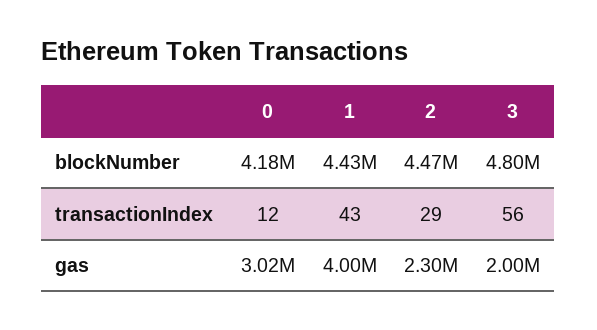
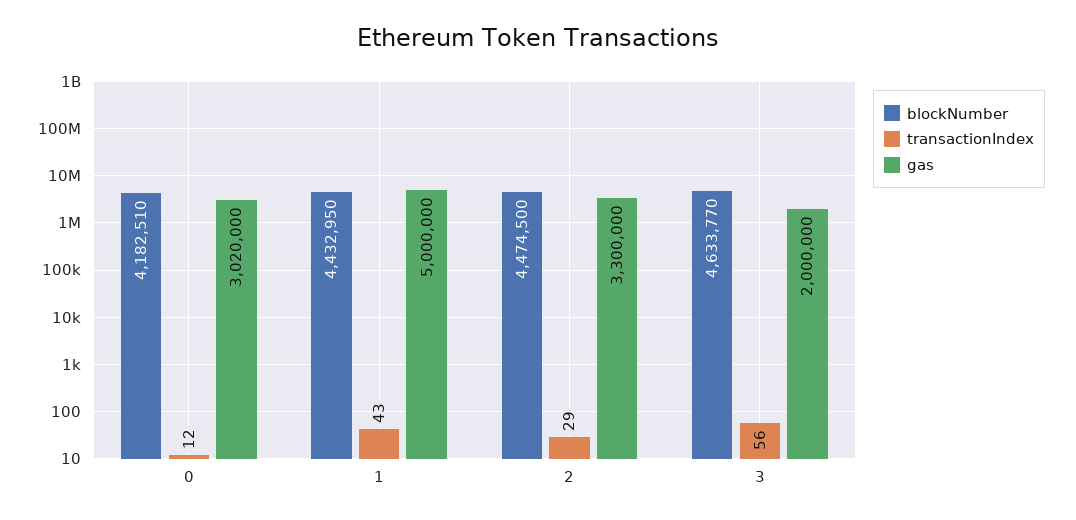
blockNumber, 3: 4800000 -> 4633770
gas, 1: 4000000 -> 5000000
gas, 2: 2300000 -> 3300000

